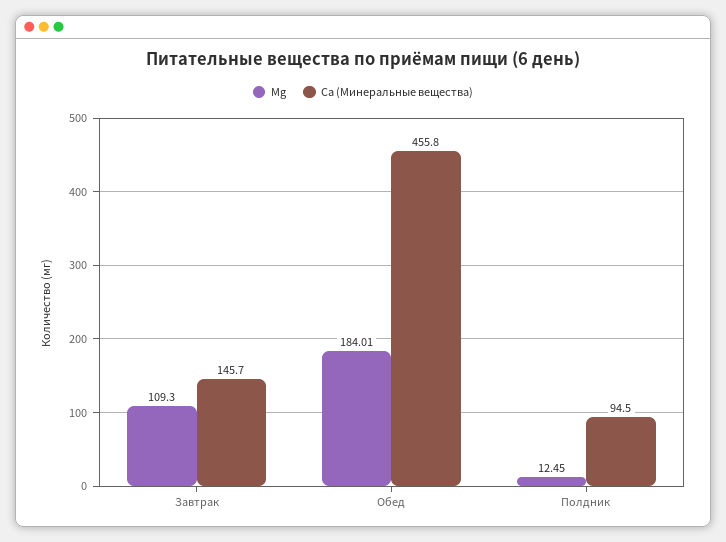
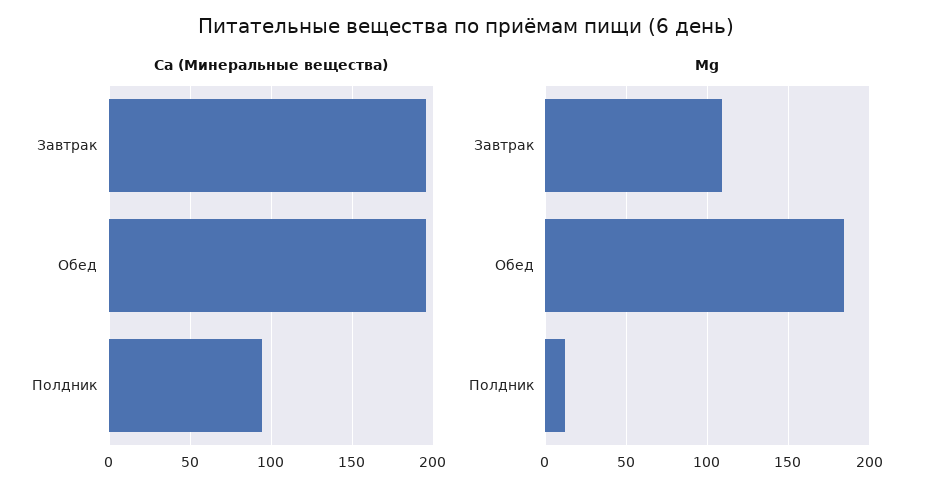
Ca (Минеральные вещества), Завтрак: 145.7 -> 195
Ca (Минеральные вещества), Обед: 455.8 -> 195

